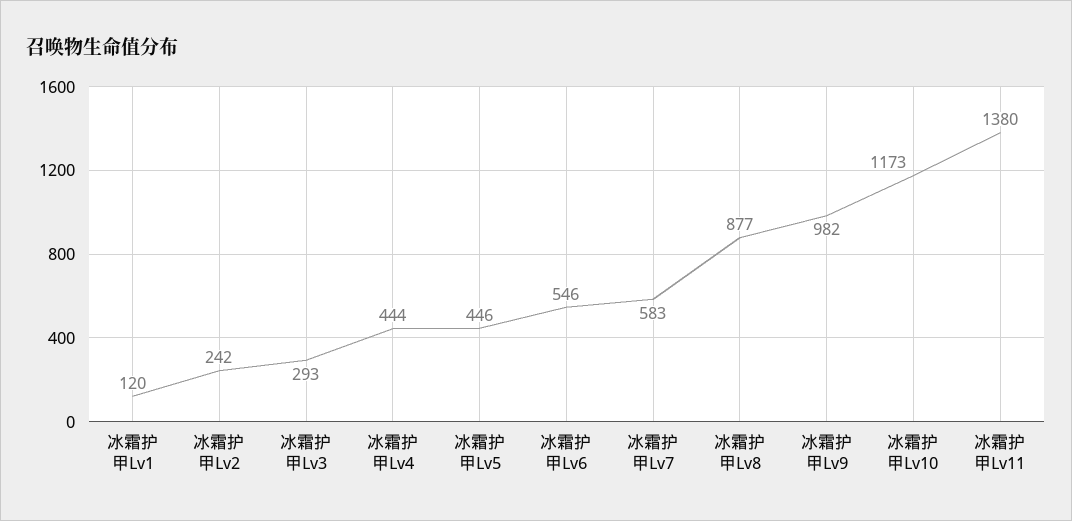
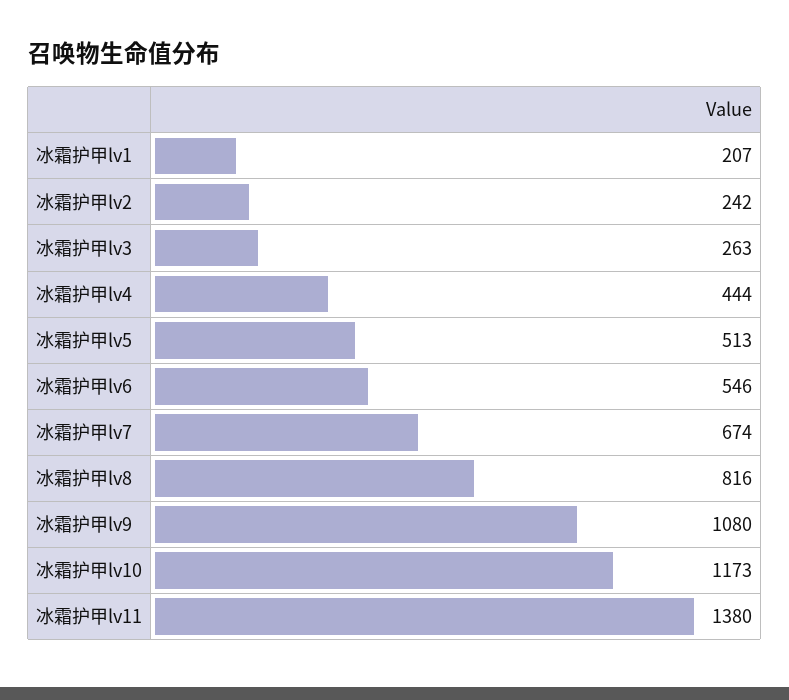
冰霜护甲Lv1: 120 -> 207
冰霜护甲Lv3: 293 -> 263
冰霜护甲Lv5: 446 -> 513
冰霜护甲Lv7: 583 -> 674
冰霜护甲Lv8: 877 -> 816
冰霜护甲Lv9: 982 -> 1080

